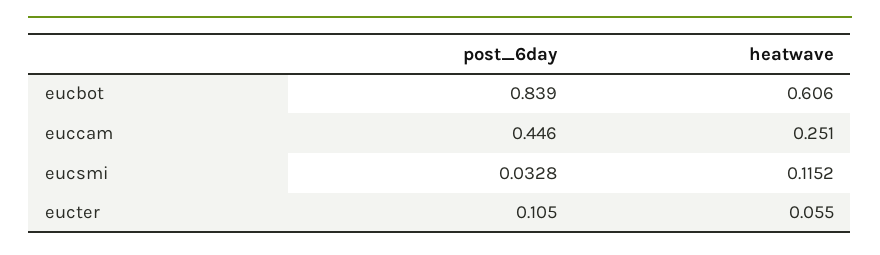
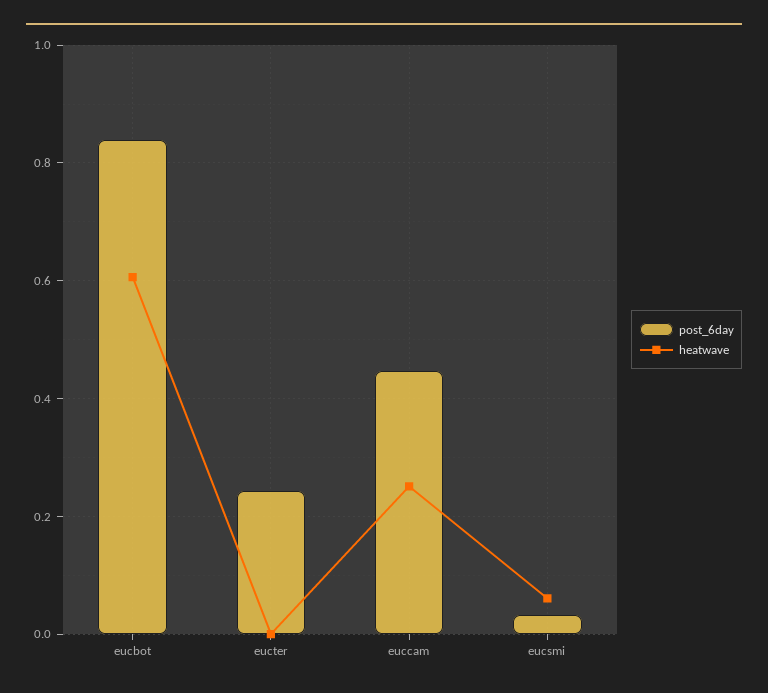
heatwave, eucsmi: 0.1152 -> 0.06
post_6day, eucter: 0.105 -> 0.24
heatwave, eucter: 0.055 -> 0

